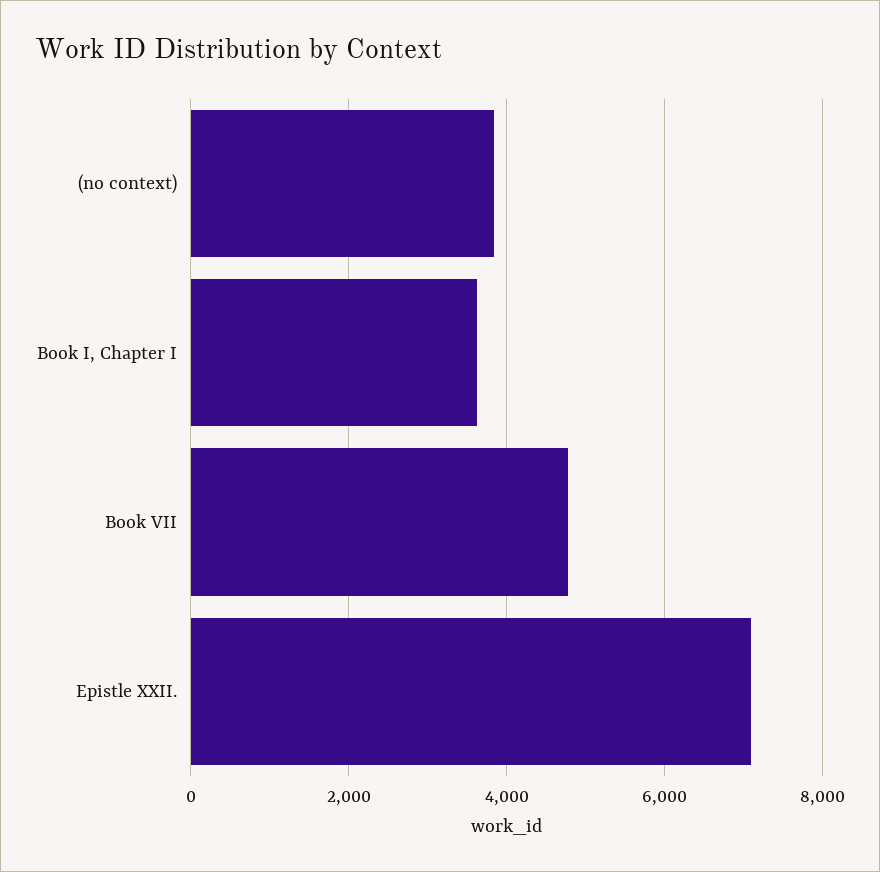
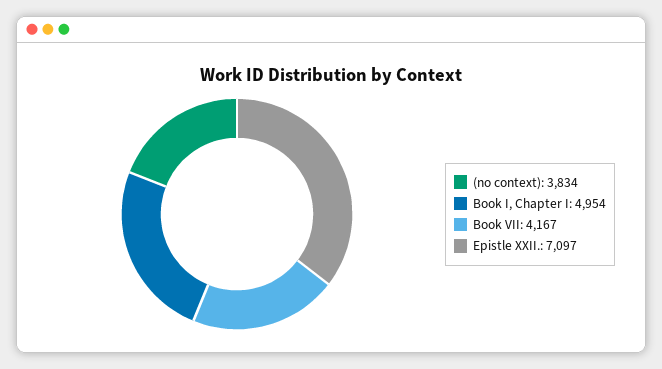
Book I, Chapter I: 3600 -> 4954
Book VII: 4800 -> 4167

